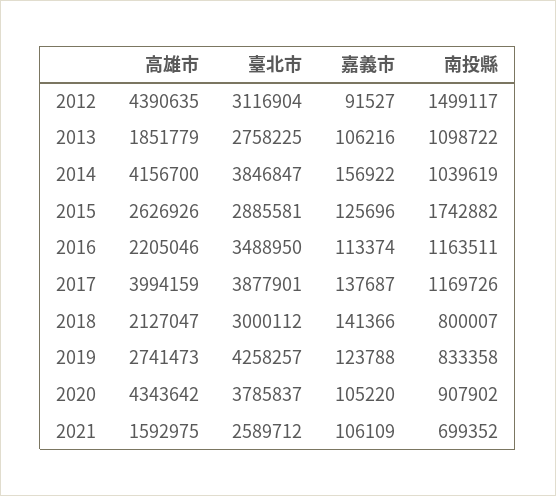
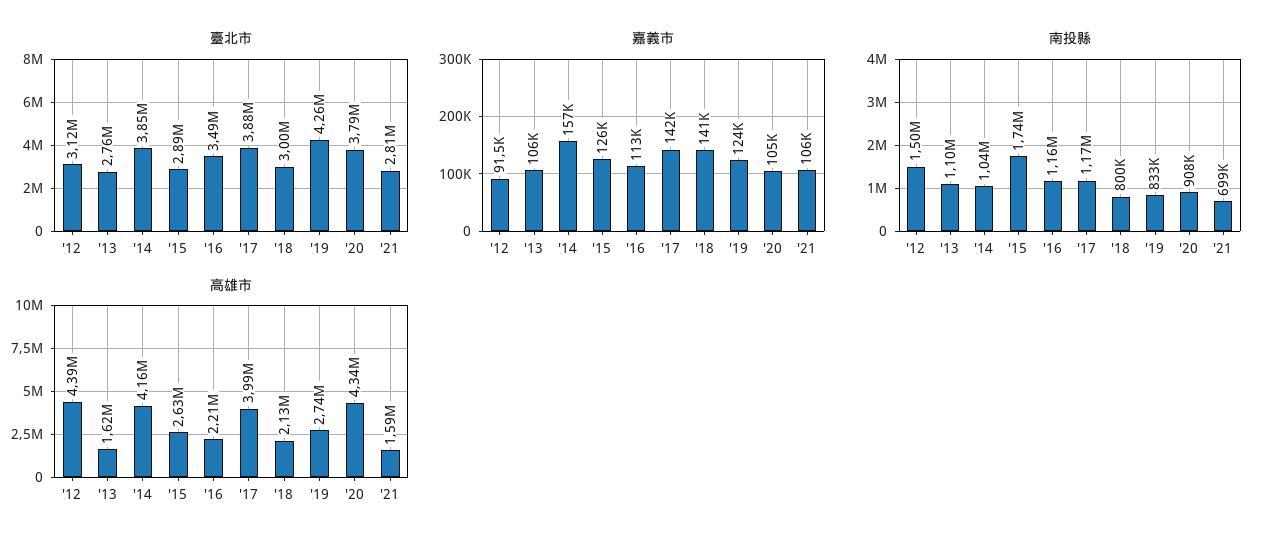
高雄市, 2013: 1851779 -> 1620000
嘉義市, 2017: 137687 -> 142000
臺北市, 2021: 2589712 -> 2810000

